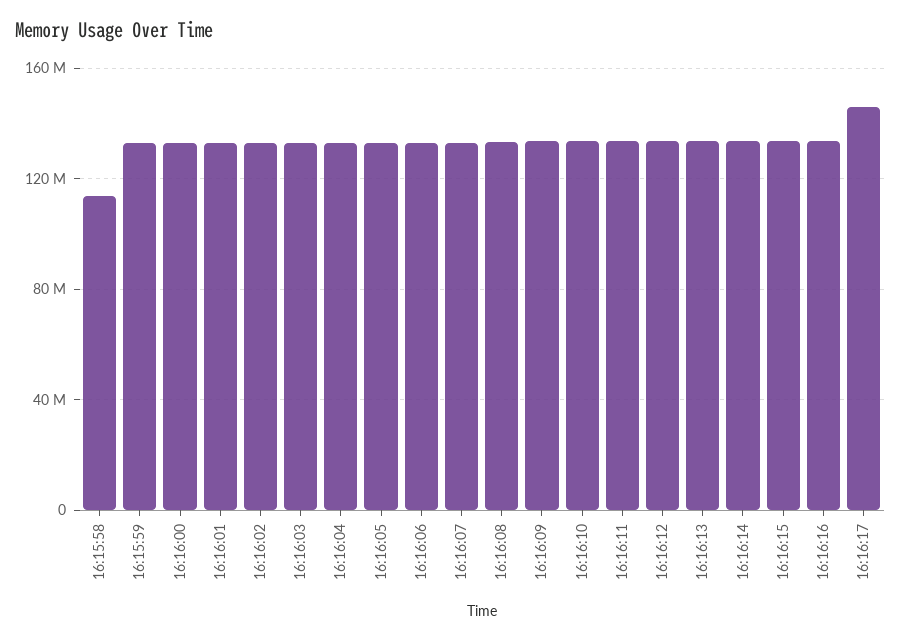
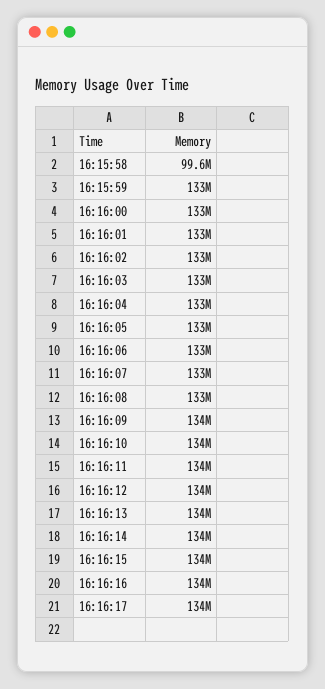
16:15:58: 115000000 -> 99600000
16:16:17: 145000000 -> 134000000

